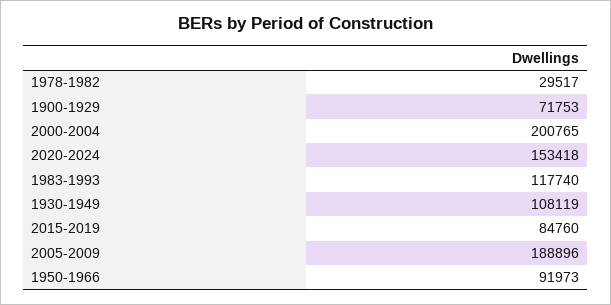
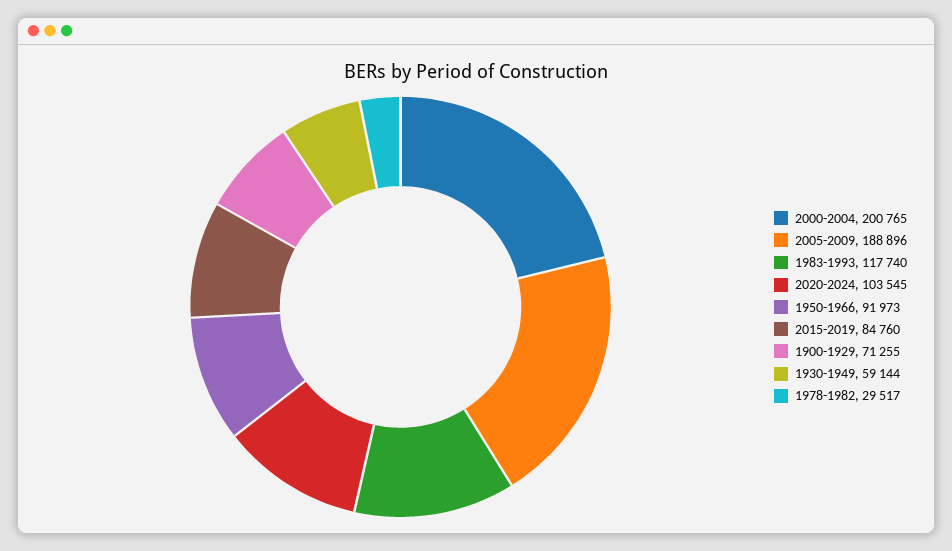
1900-1929: 71753 -> 71255
2020-2024: 153418 -> 103545
1930-1949: 108119 -> 59144

